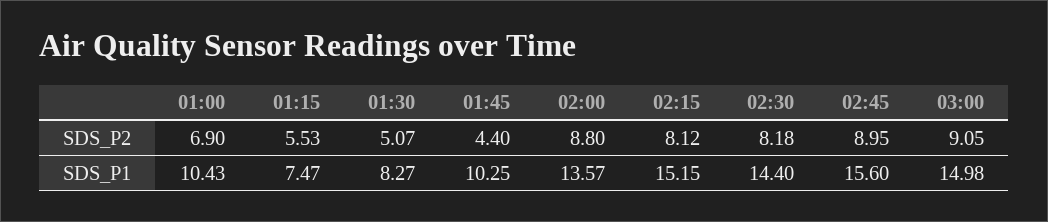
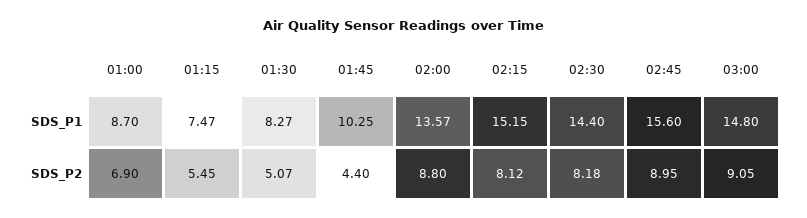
01:15, SDS_P2: 5.53 -> 5.45
01:00, SDS_P1: 10.43 -> 8.7
03:00, SDS_P1: 14.98 -> 14.8

